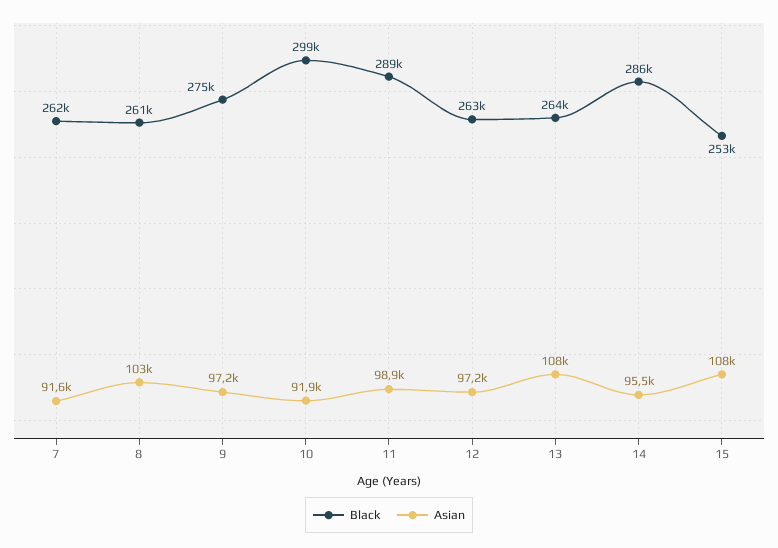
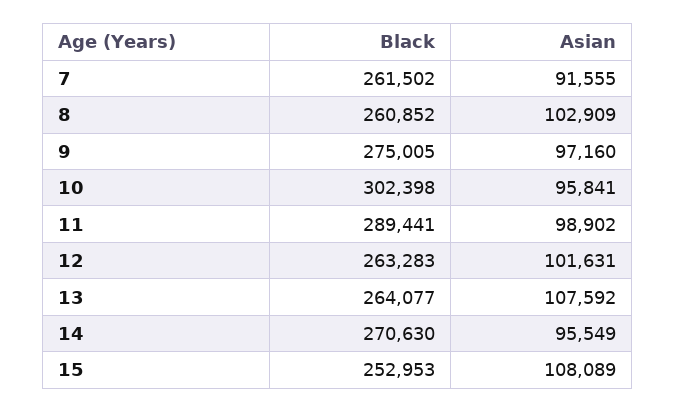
Black, 10: 299000 -> 302398
Asian, 10: 91900 -> 95841
Asian, 12: 97200 -> 101631
Black, 14: 286000 -> 270630

